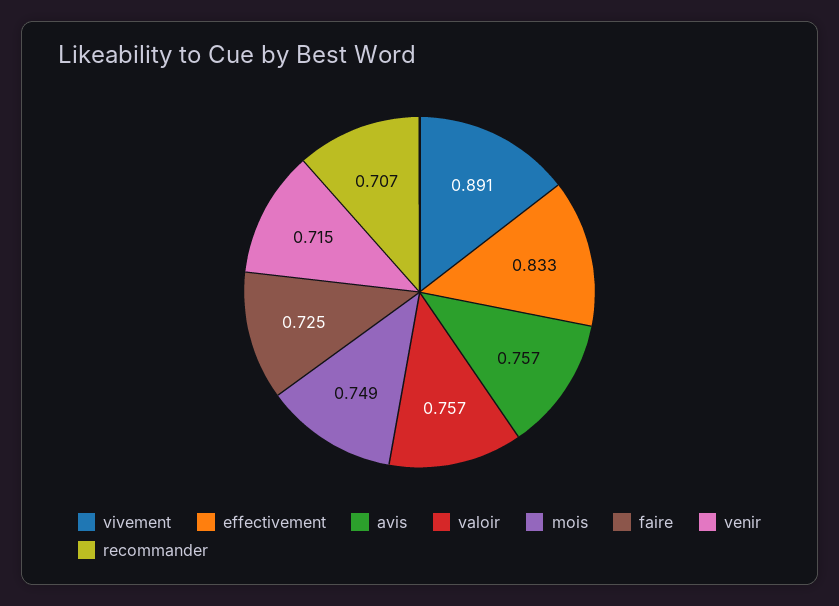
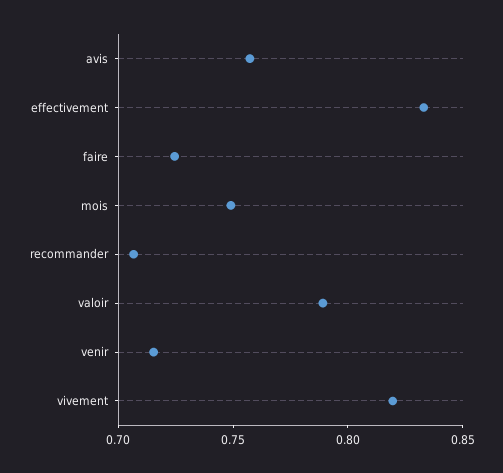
vivement: 0.891 -> 0.82
valoir: 0.757 -> 0.79

